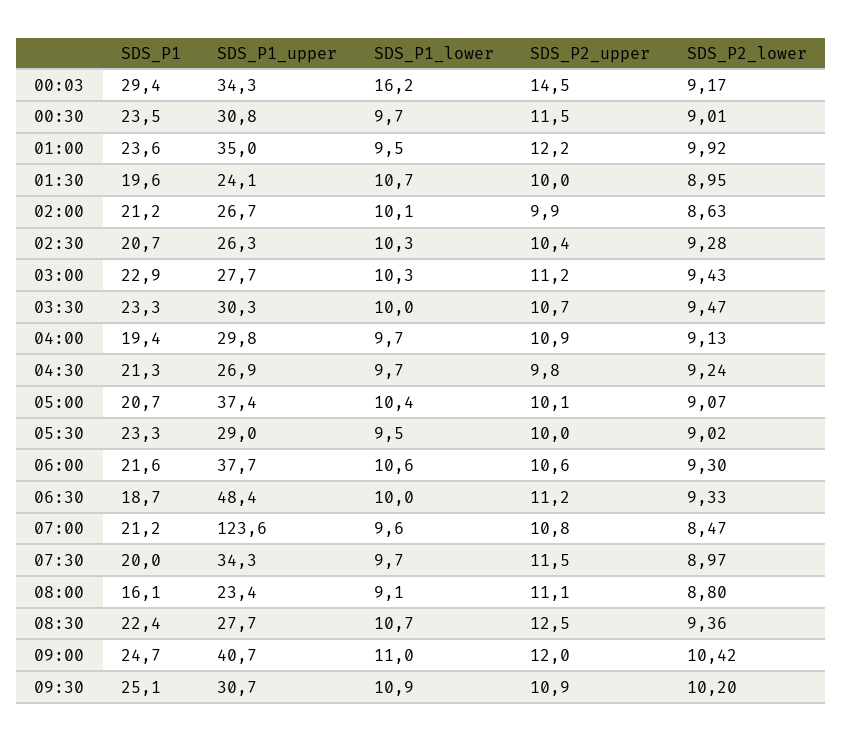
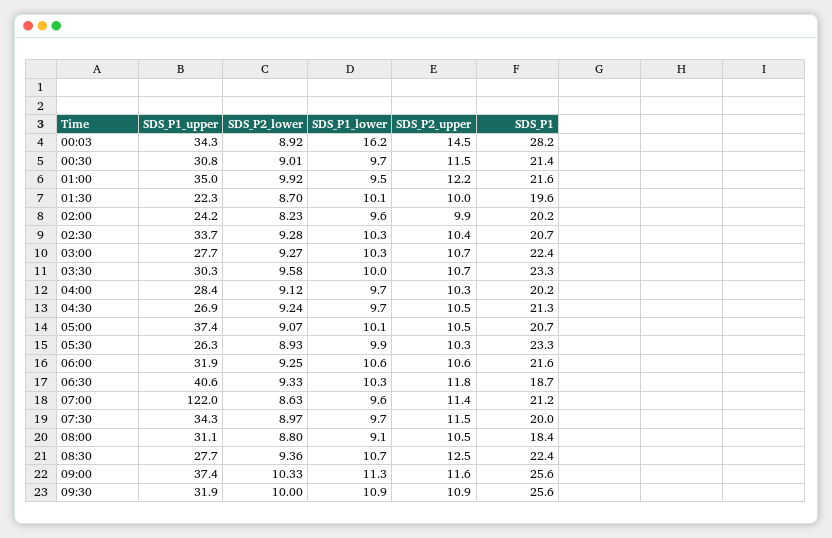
SDS_P1, 00:03: 29.4 -> 28.2
SDS_P2_lower, 00:03: 9.17 -> 8.92
SDS_P1, 00:30: 23.5 -> 21.4
SDS_P1, 01:00: 23.6 -> 21.6
SDS_P1_upper, 01:30: 24.1 -> 22.3
SDS_P1_lower, 01:30: 10.7 -> 10.1
SDS_P2_lower, 01:30: 8.95 -> 8.7
SDS_P1, 02:00: 21.2 -> 20.2
SDS_P1_upper, 02:00: 26.7 -> 24.2
SDS_P1_lower, 02:00: 10.1 -> 9.6
SDS_P2_lower, 02:00: 8.63 -> 8.23
SDS_P1_upper, 02:30: 26.3 -> 33.7
SDS_P1, 03:00: 22.9 -> 22.4
SDS_P2_upper, 03:00: 11.2 -> 10.7
SDS_P2_lower, 03:00: 9.43 -> 9.27
SDS_P2_lower, 03:30: 9.47 -> 9.58
SDS_P1, 04:00: 19.4 -> 20.2
SDS_P1_upper, 04:00: 29.8 -> 28.4
SDS_P2_upper, 04:00: 10.9 -> 10.3
SDS_P2_lower, 04:00: 9.13 -> 9.12
SDS_P2_upper, 04:30: 9.8 -> 10.5
SDS_P1_lower, 05:00: 10.4 -> 10.1
SDS_P2_upper, 05:00: 10.1 -> 10.5
SDS_P1_upper, 05:30: 29 -> 26.3
SDS_P1_lower, 05:30: 9.5 -> 9.9
SDS_P2_upper, 05:30: 10 -> 10.3
SDS_P2_lower, 05:30: 9.02 -> 8.93
SDS_P1_upper, 06:00: 37.7 -> 31.9
SDS_P2_lower, 06:00: 9.3 -> 9.25
SDS_P1_upper, 06:30: 48.4 -> 40.6
SDS_P1_lower, 06:30: 10 -> 10.3
SDS_P2_upper, 06:30: 11.2 -> 11.8
SDS_P1_upper, 07:00: 123.6 -> 122
SDS_P2_upper, 07:00: 10.8 -> 11.4
SDS_P2_lower, 07:00: 8.47 -> 8.63
SDS_P1, 08:00: 16.1 -> 18.4
SDS_P1_upper, 08:00: 23.4 -> 31.1
SDS_P2_upper, 08:00: 11.1 -> 10.5
SDS_P1, 09:00: 24.7 -> 25.6
SDS_P1_upper, 09:00: 40.7 -> 37.4
SDS_P1_lower, 09:00: 11 -> 11.3
SDS_P2_upper, 09:00: 12 -> 11.6
SDS_P2_lower, 09:00: 10.42 -> 10.33
SDS_P1, 09:30: 25.1 -> 25.6
SDS_P1_upper, 09:30: 30.7 -> 31.9
SDS_P2_lower, 09:30: 10.2 -> 10

